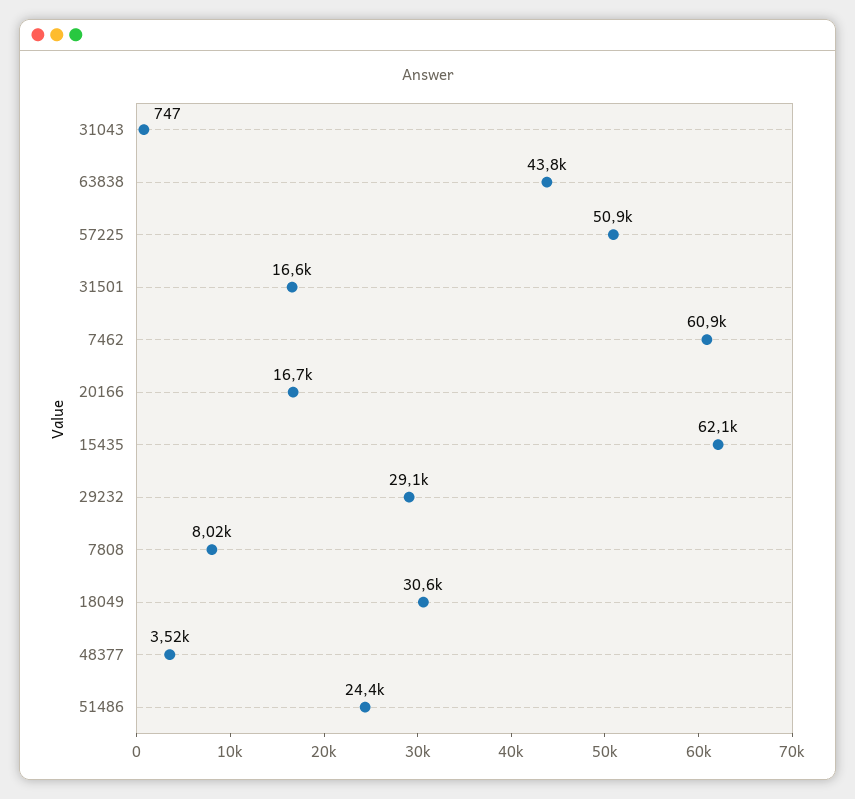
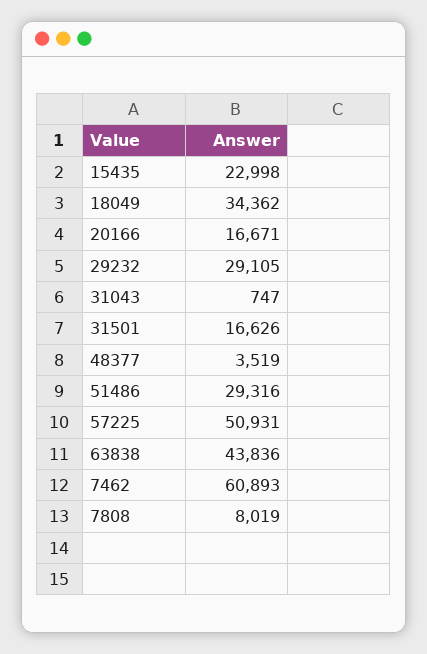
15435: 62100 -> 22998
18049: 30600 -> 34362
51486: 24400 -> 29316

